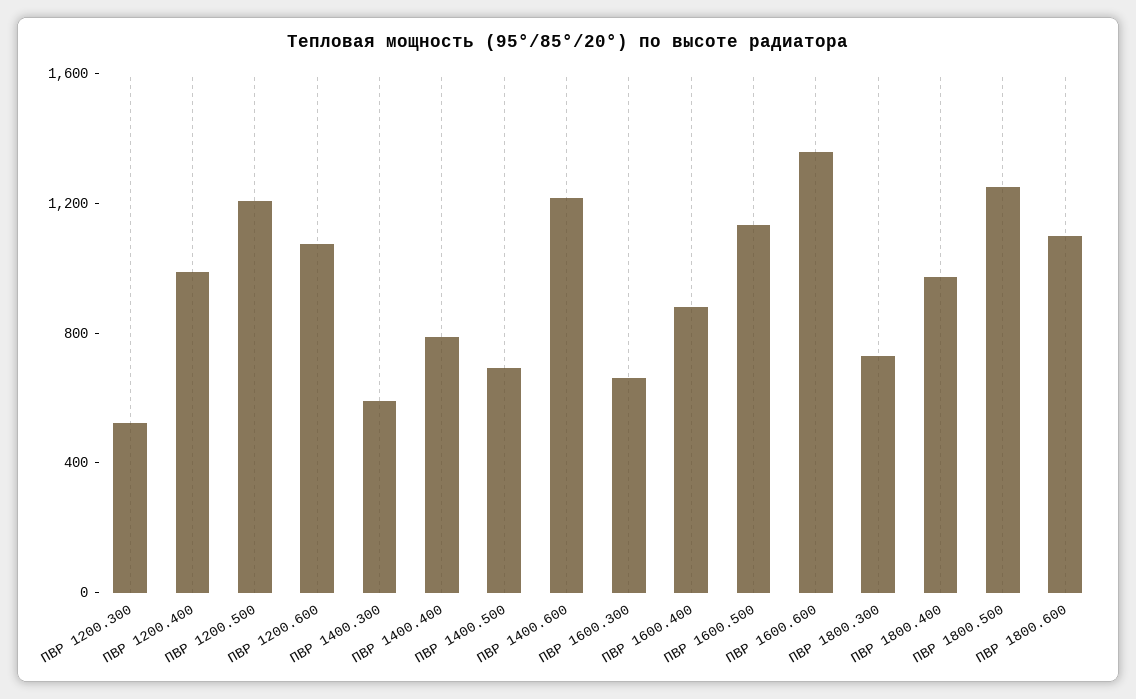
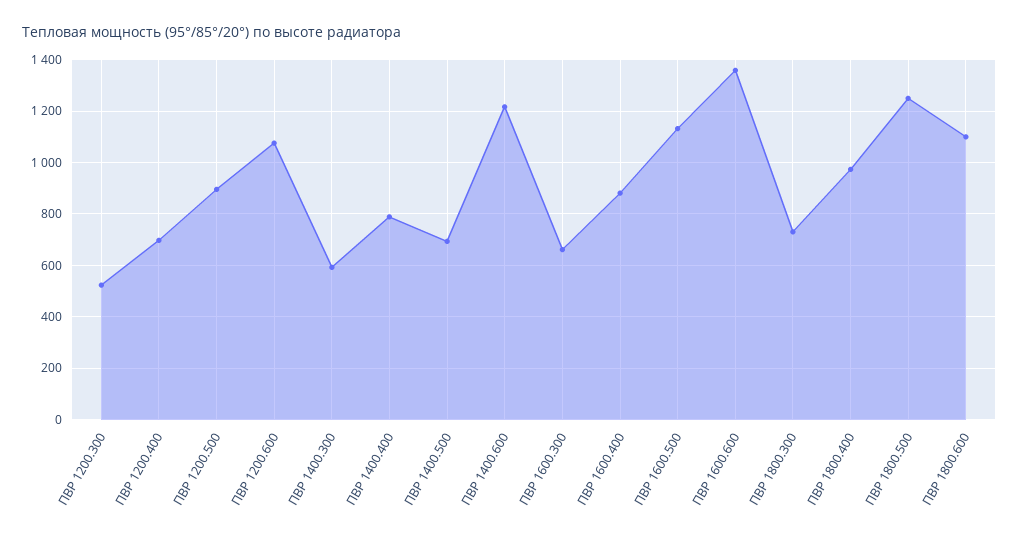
ПВР 1200.400: 1000 -> 700
ПВР 1200.500: 1200 -> 900

